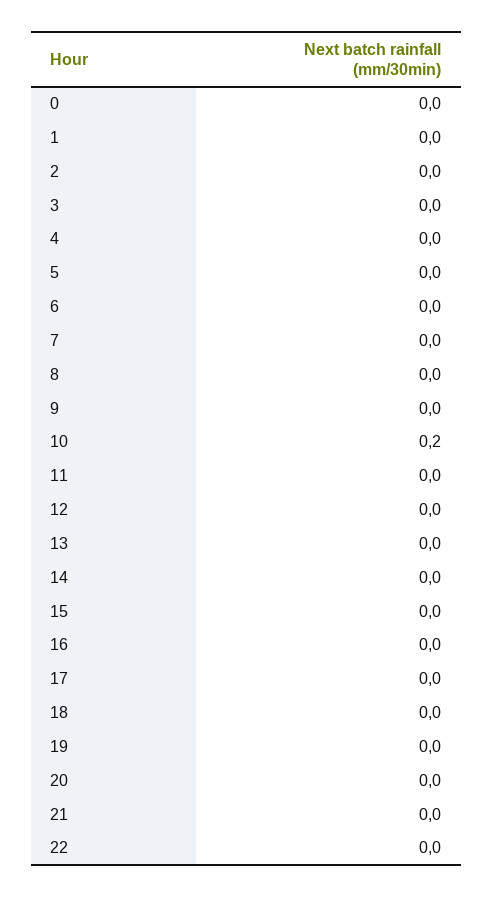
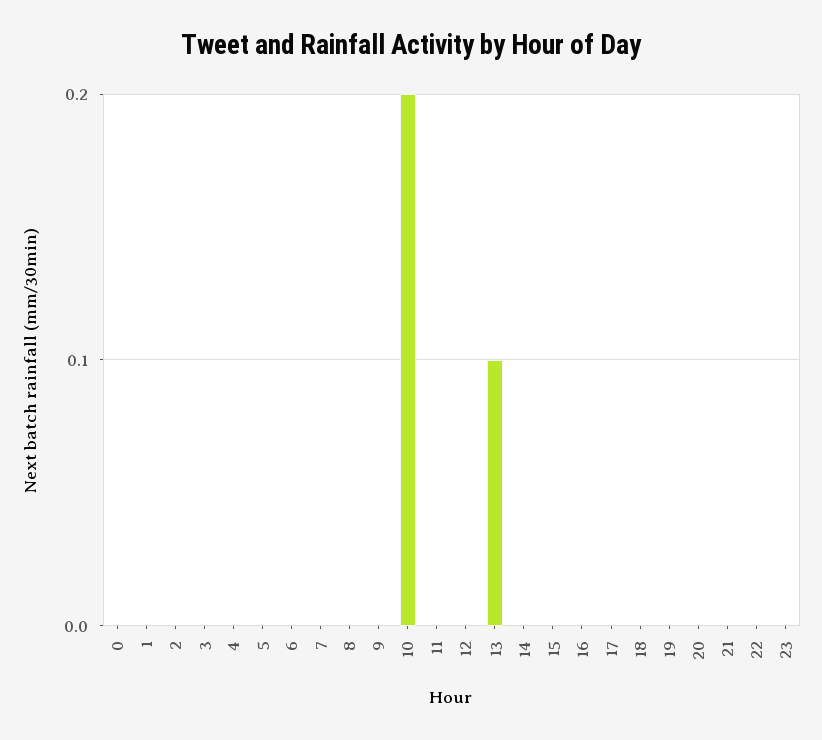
13: 0 -> 0.1
23: none -> 0

